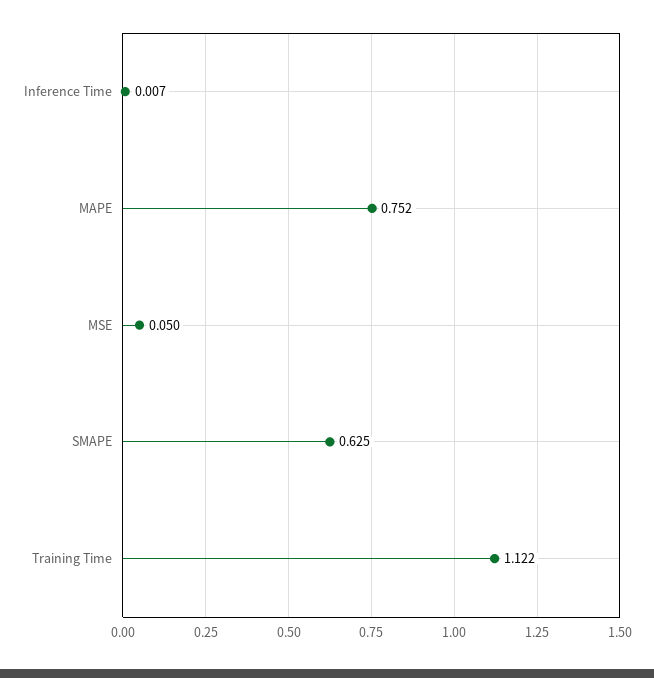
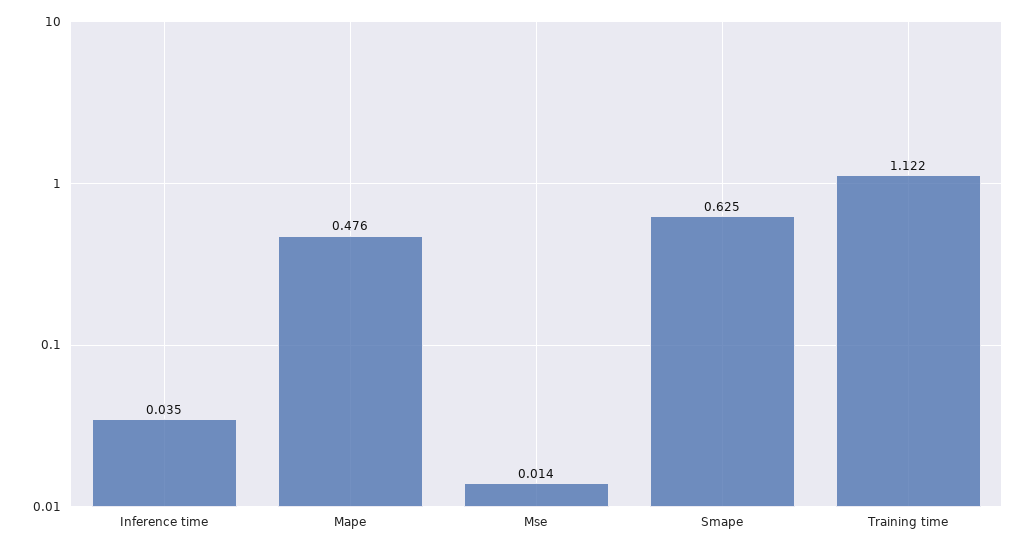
Inference Time: 0.007 -> 0.035
MAPE: 0.752 -> 0.476
MSE: 0.05 -> 0.014

